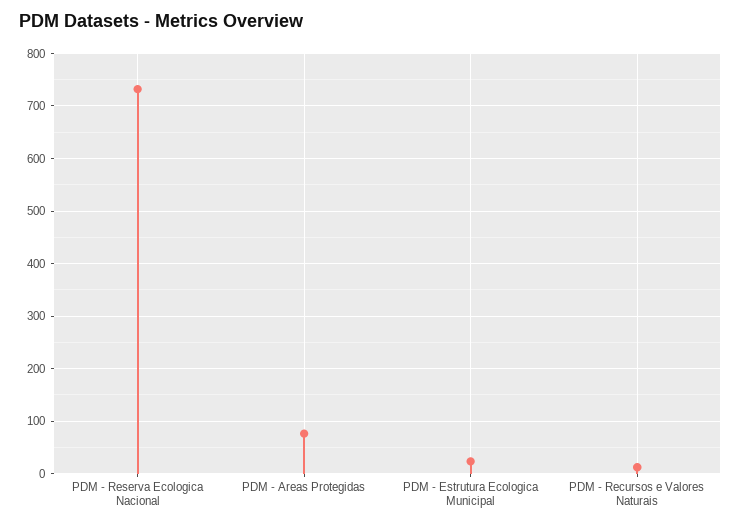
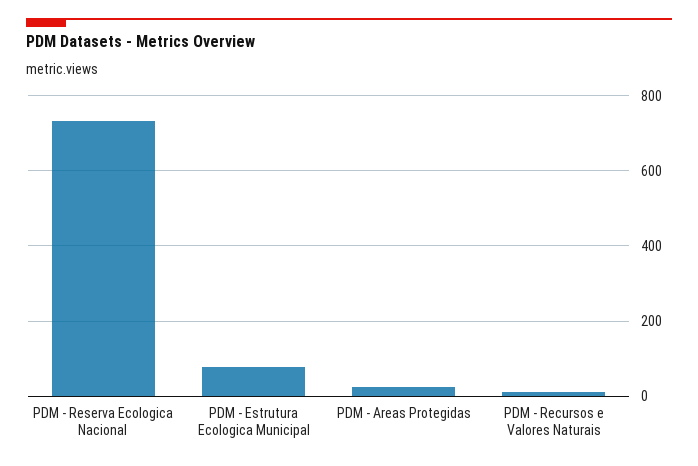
PDM - Areas Protegidas: 80 -> 20
PDM - Estrutura Ecologica Municipal: 20 -> 80

